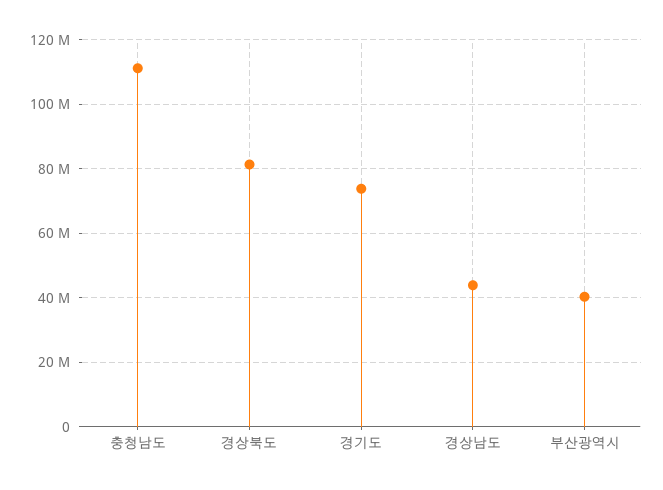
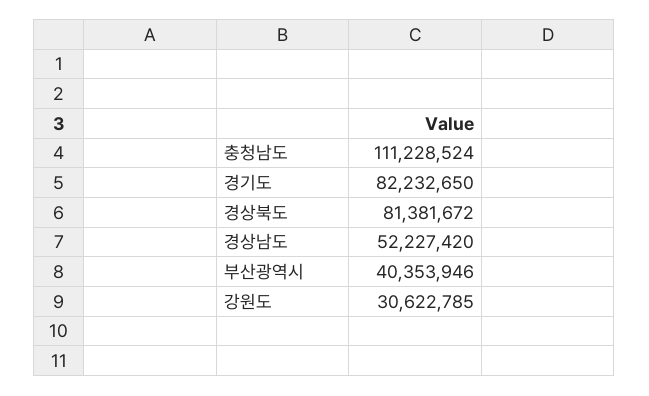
경기도: 74000000 -> 82232650
경상남도: 44000000 -> 52227420
강원도: none -> 30622785

